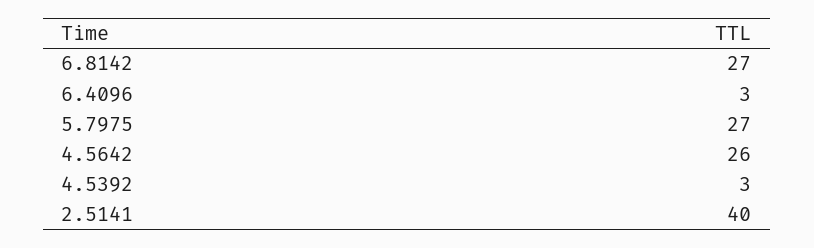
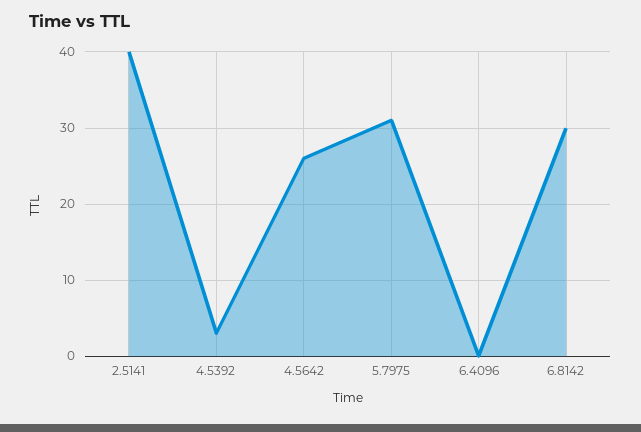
6.8142: 27 -> 30
6.4096: 3 -> 0
5.7975: 27 -> 31

